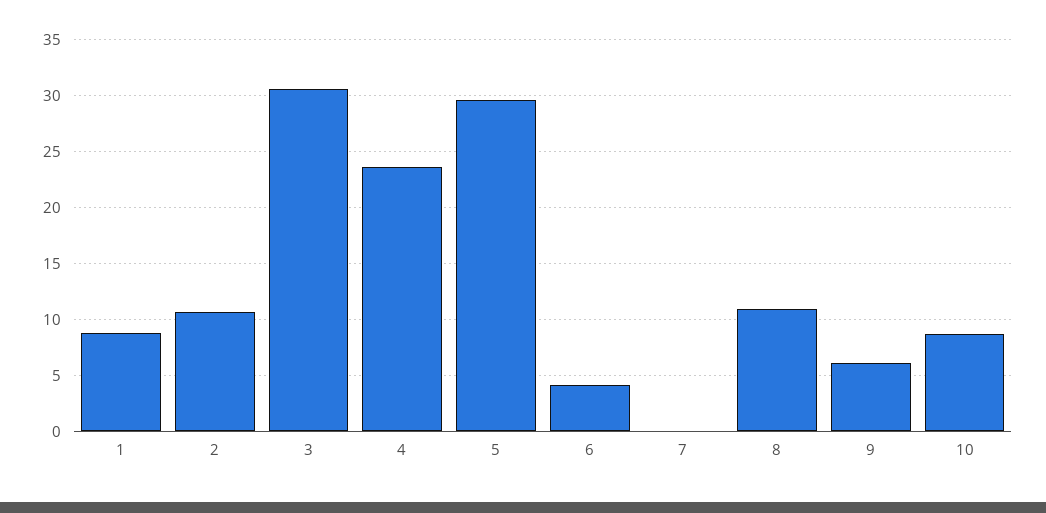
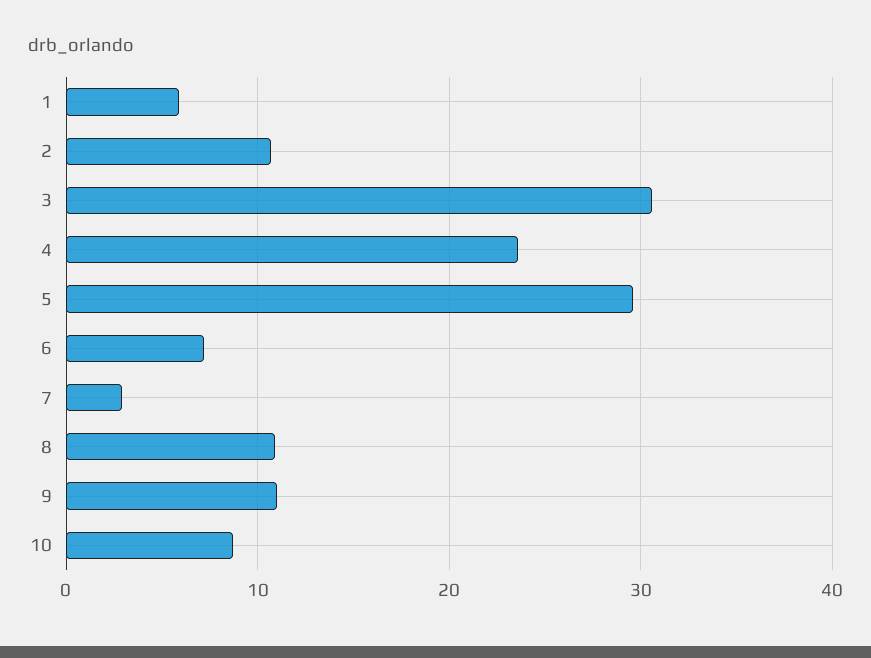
1: 9 -> 6
6: 4 -> 7
7: 0 -> 3
9: 6 -> 11

